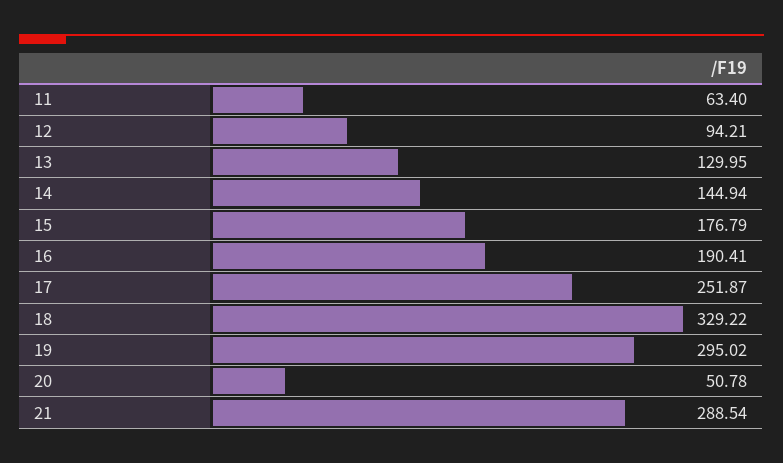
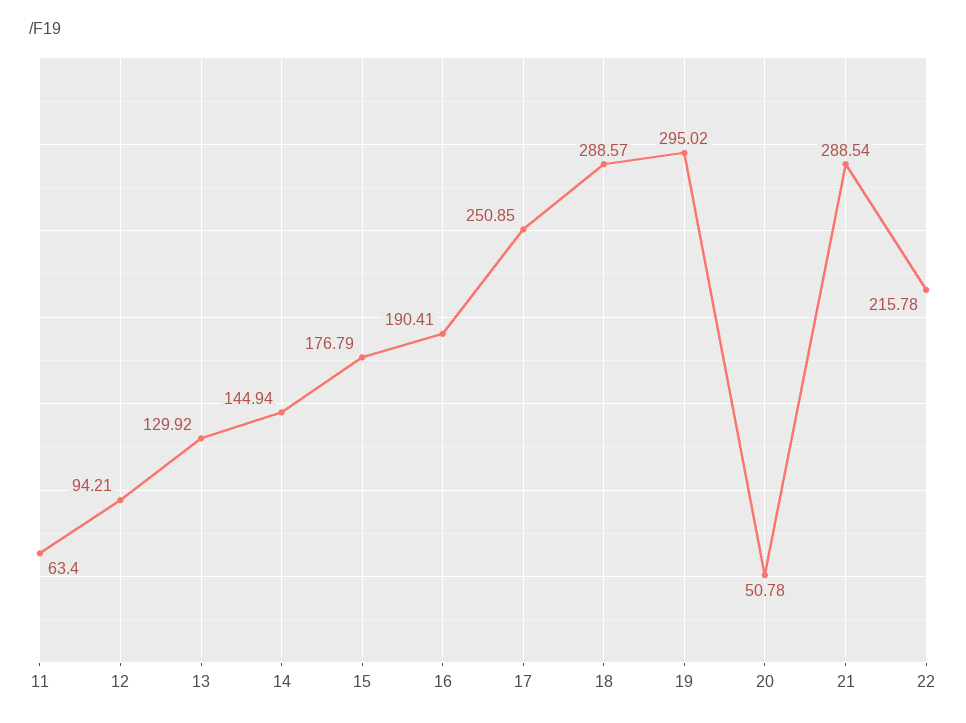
13: 129.95 -> 129.92
17: 251.87 -> 250.85
18: 329.22 -> 288.57
22: none -> 215.78

